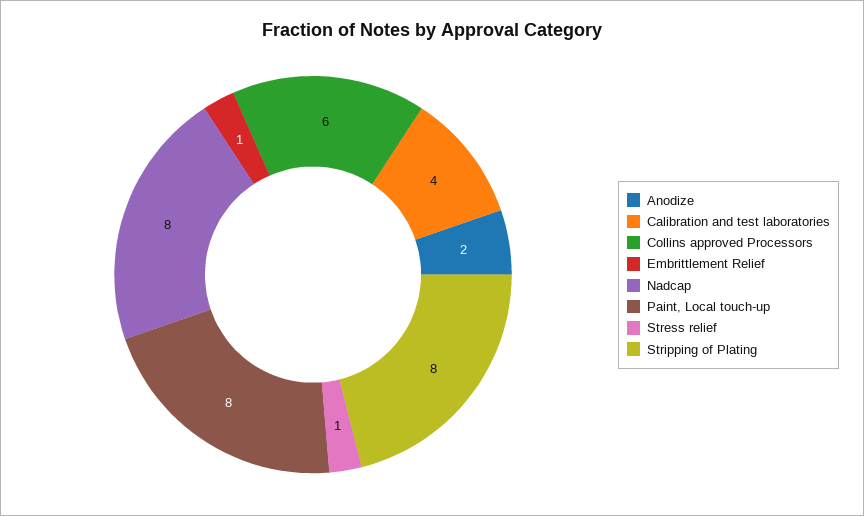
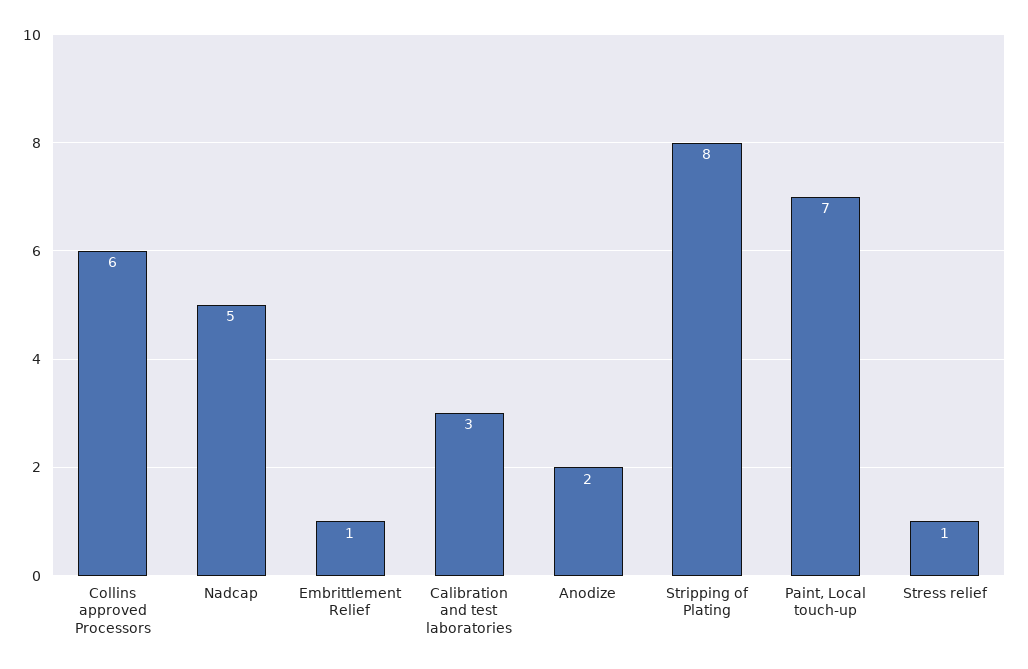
Calibration and test laboratories: 4 -> 3
Nadcap: 8 -> 5
Paint, Local touch-up: 8 -> 7

